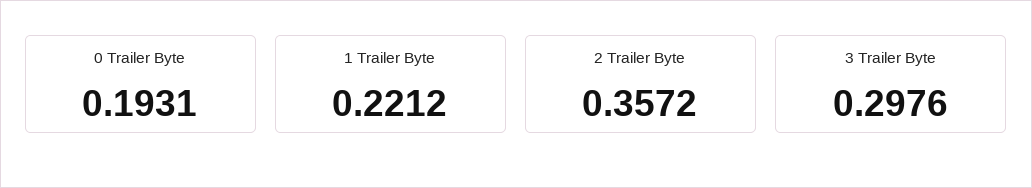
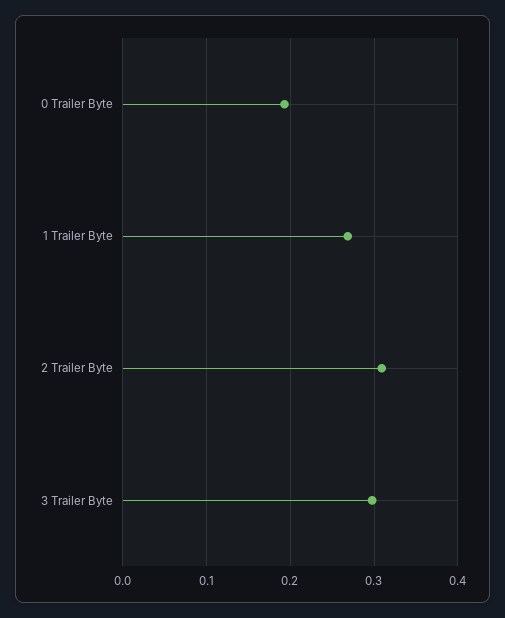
1 Trailer Byte: 0.2212 -> 0.27
2 Trailer Byte: 0.3572 -> 0.31

